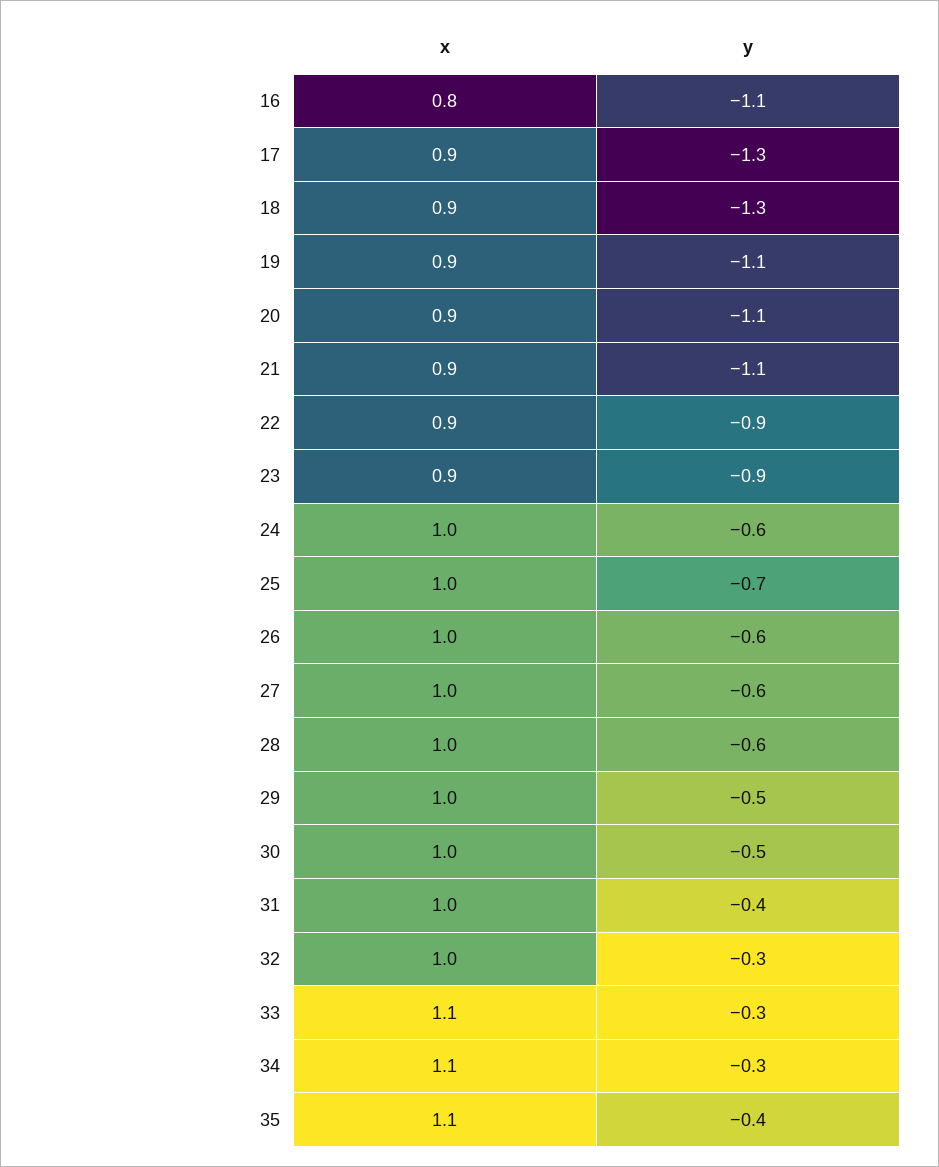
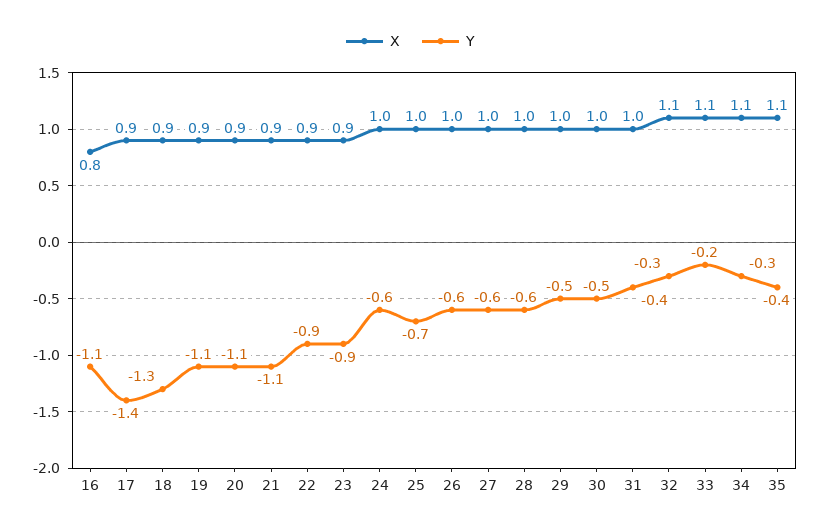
y, 17: -1.3 -> -1.4
x, 32: 1 -> 1.1
y, 33: -0.3 -> -0.2

